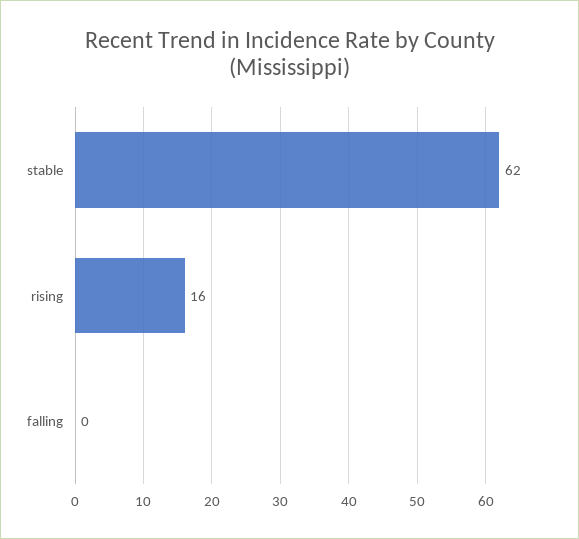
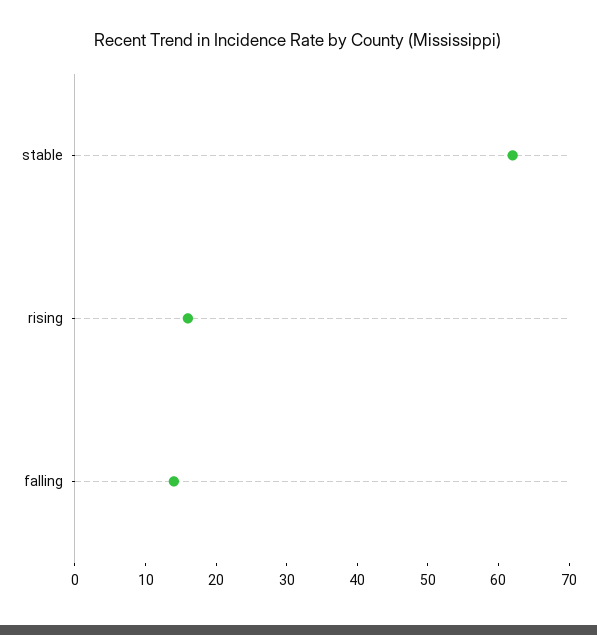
falling: 0 -> 15

